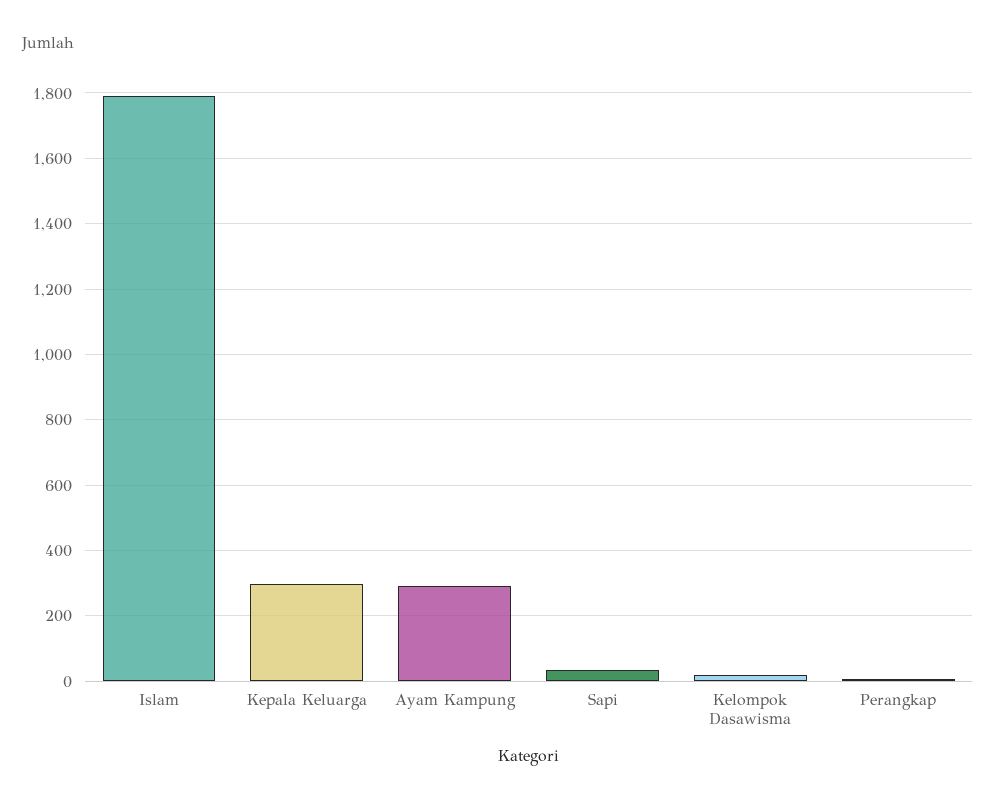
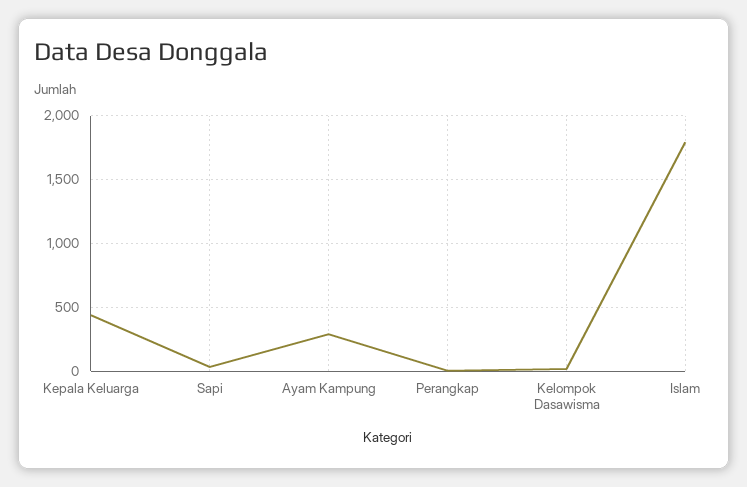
Kepala Keluarga: 300 -> 450

